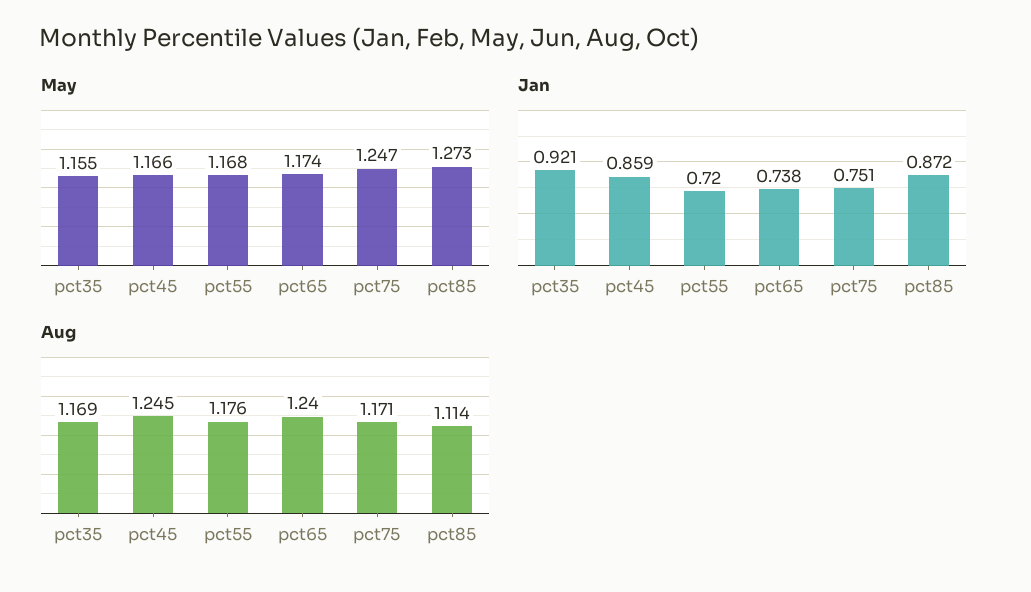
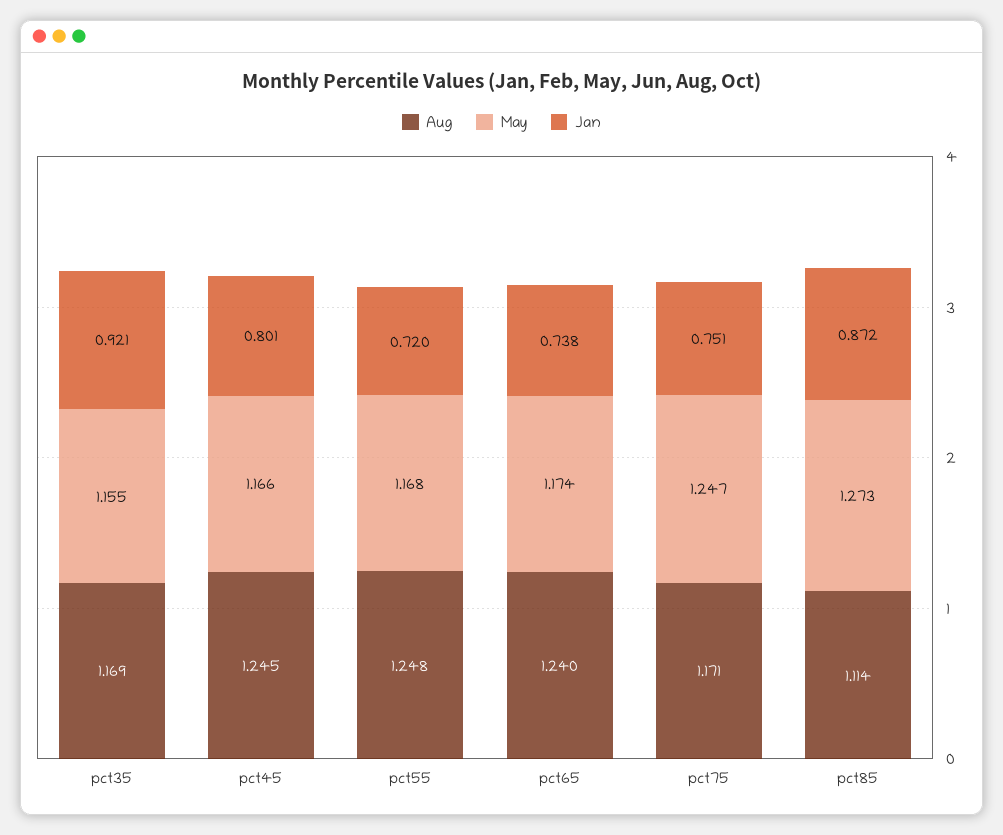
Jan, pct45: 0.859 -> 0.801
Aug, pct55: 1.176 -> 1.248

